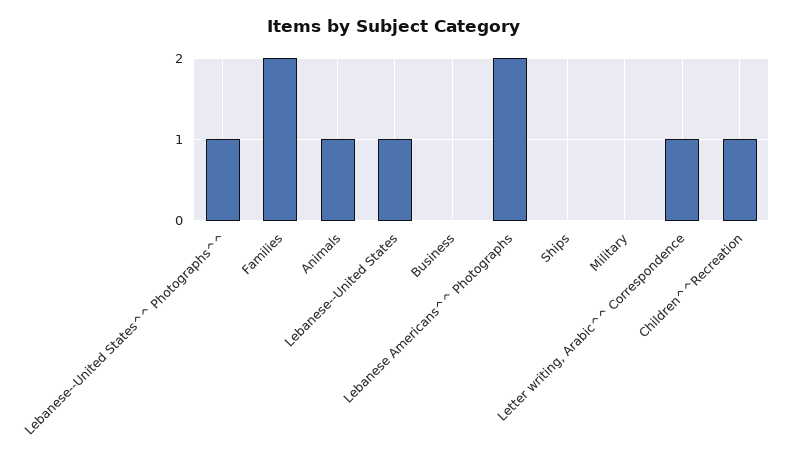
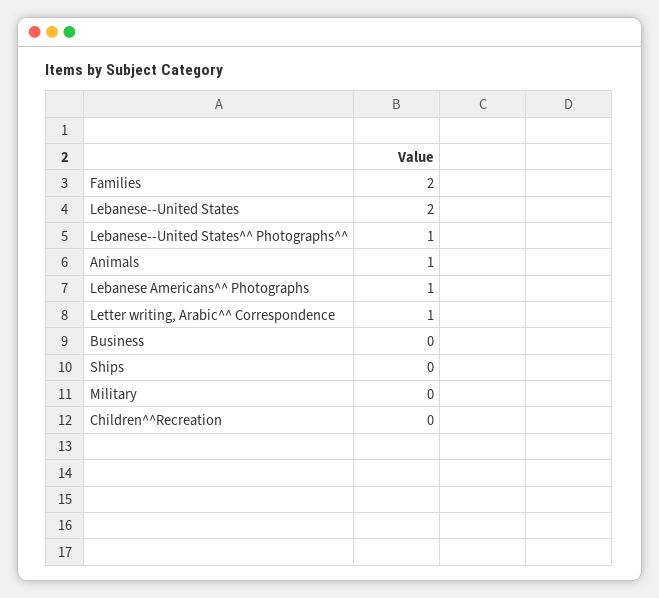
Lebanese--United States: 1 -> 2
Lebanese Americans^^ Photographs: 2 -> 1
Children^^Recreation: 1 -> 0

